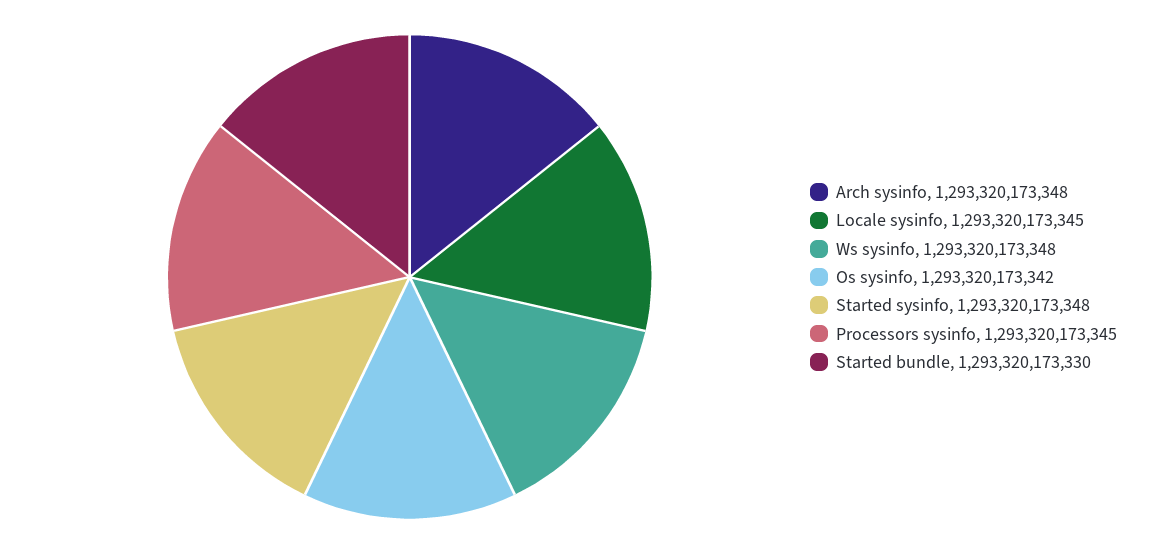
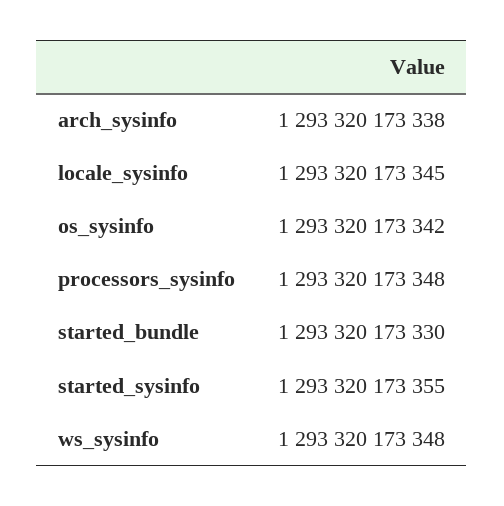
Arch sysinfo: 1293320173348 -> 1293320173338
Started sysinfo: 1293320173348 -> 1293320173355
Processors sysinfo: 1293320173345 -> 1293320173348

